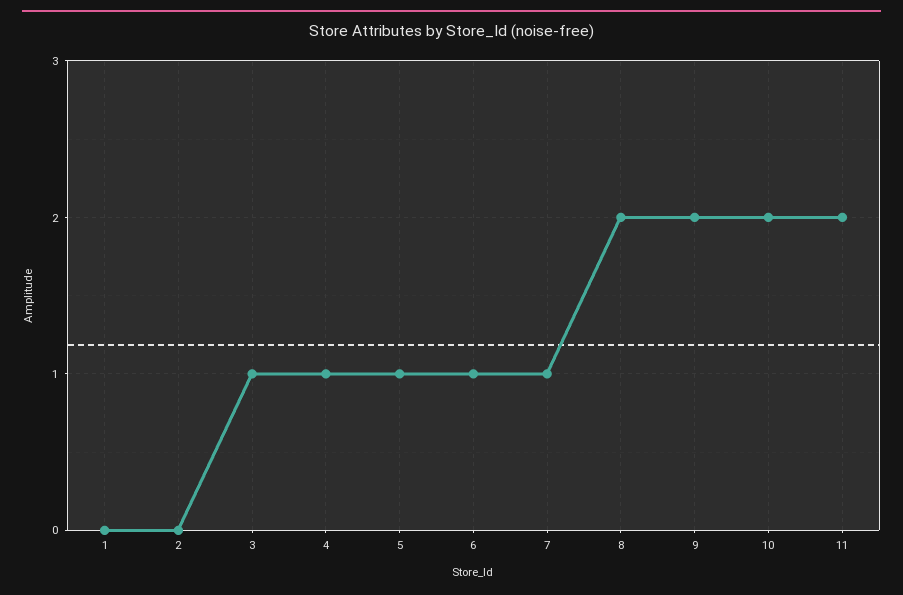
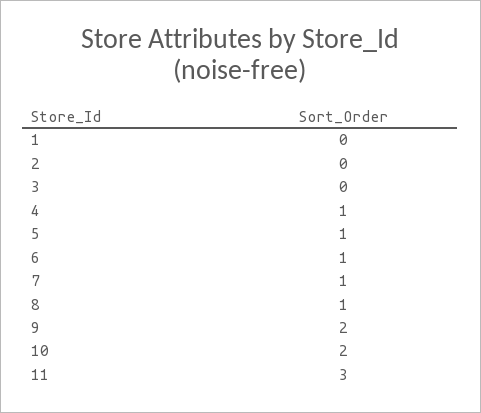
3: 1 -> 0
8: 2 -> 1
11: 2 -> 3

